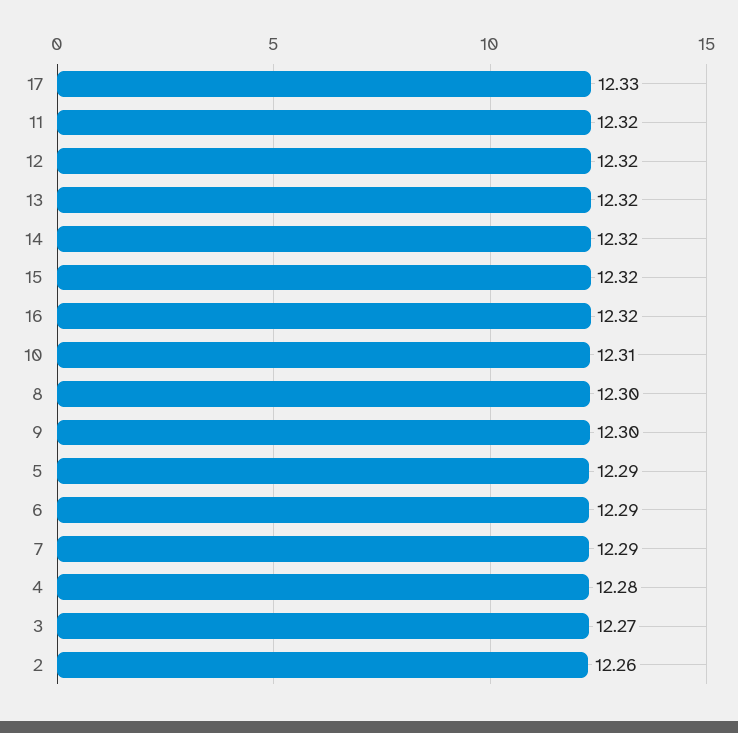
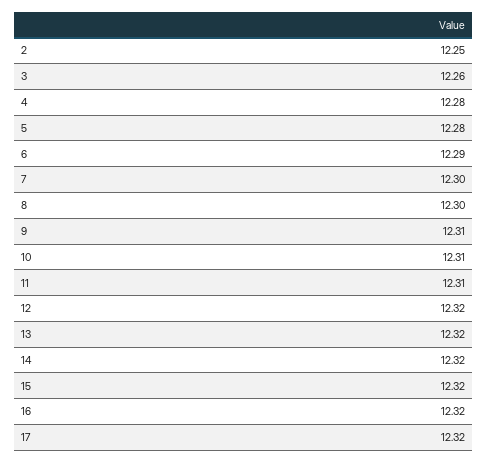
17: 12.33 -> 12.32
11: 12.32 -> 12.31
9: 12.3 -> 12.31
5: 12.29 -> 12.28
7: 12.29 -> 12.3
3: 12.27 -> 12.26
2: 12.26 -> 12.25

